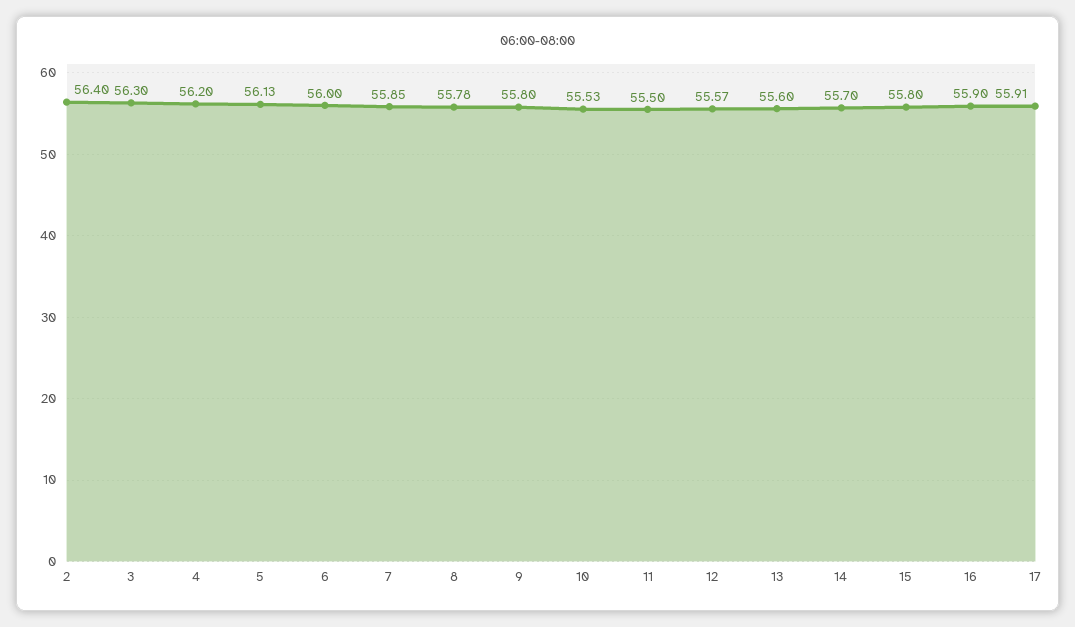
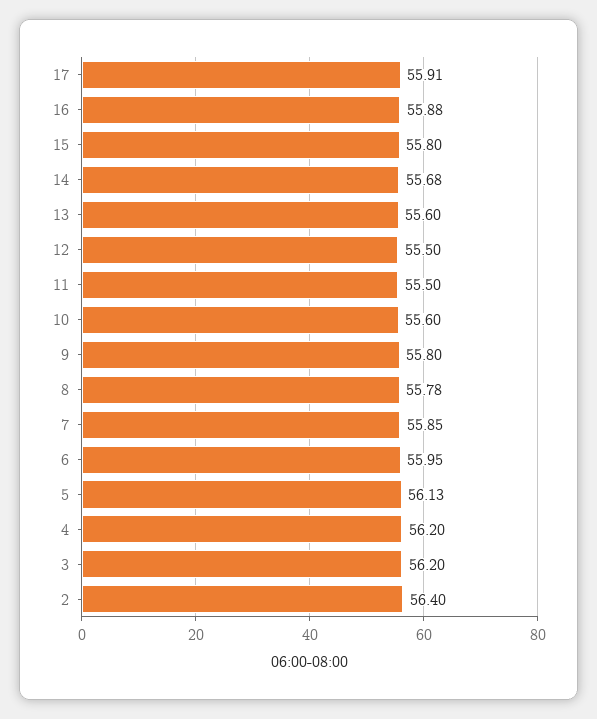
3: 56.3 -> 56.2
6: 56 -> 55.95
10: 55.53 -> 55.6
12: 55.57 -> 55.5
14: 55.7 -> 55.68
16: 55.9 -> 55.88

